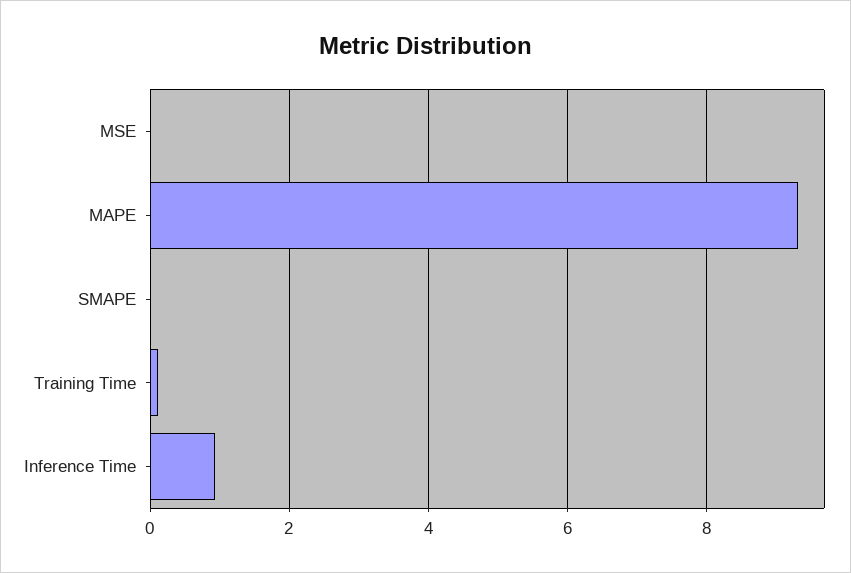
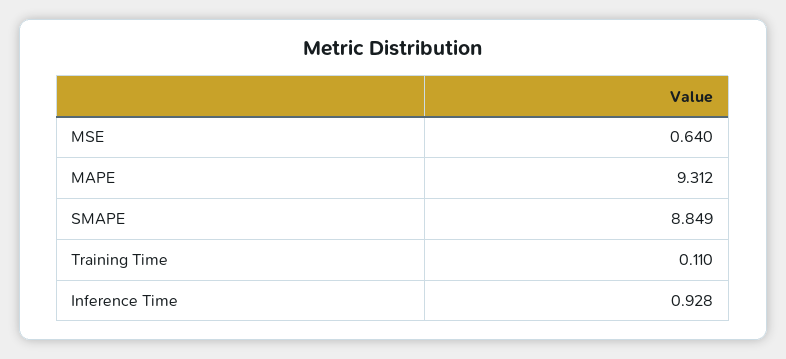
MSE: 0 -> 0.64
SMAPE: 0 -> 8.849

